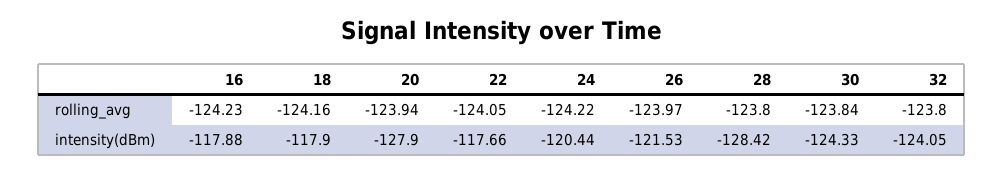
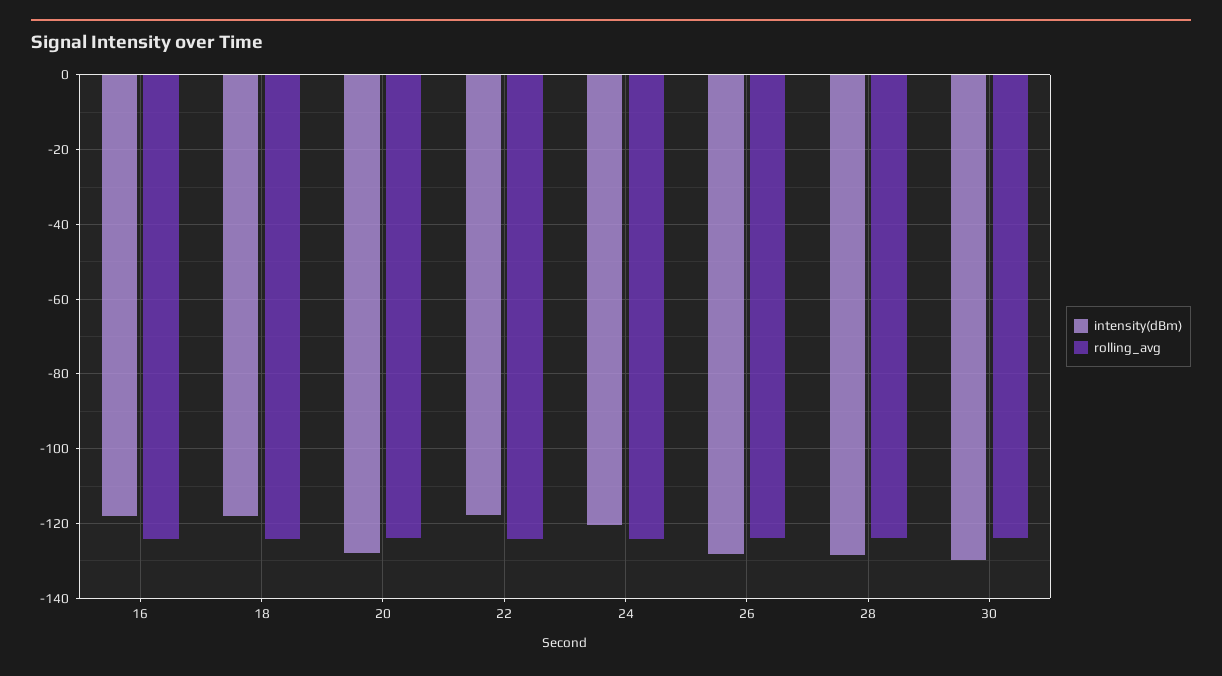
rolling_avg, 32: -123.8 -> none
intensity(dBm), 26: -121.53 -> -128
intensity(dBm), 30: -124.33 -> -130
intensity(dBm), 32: -124.05 -> none

